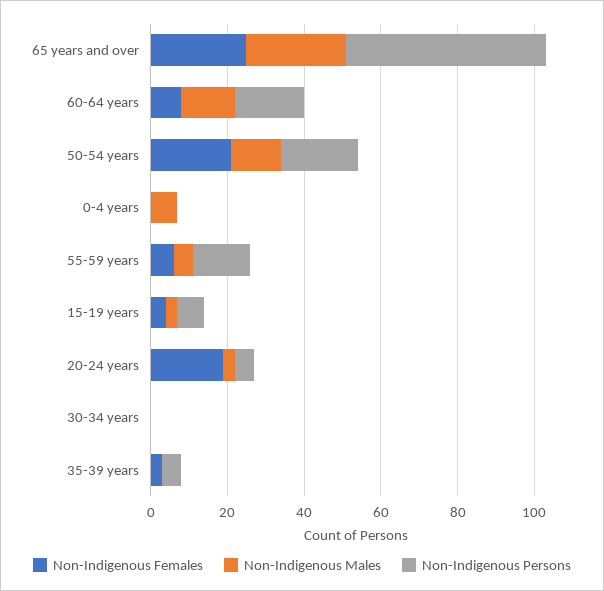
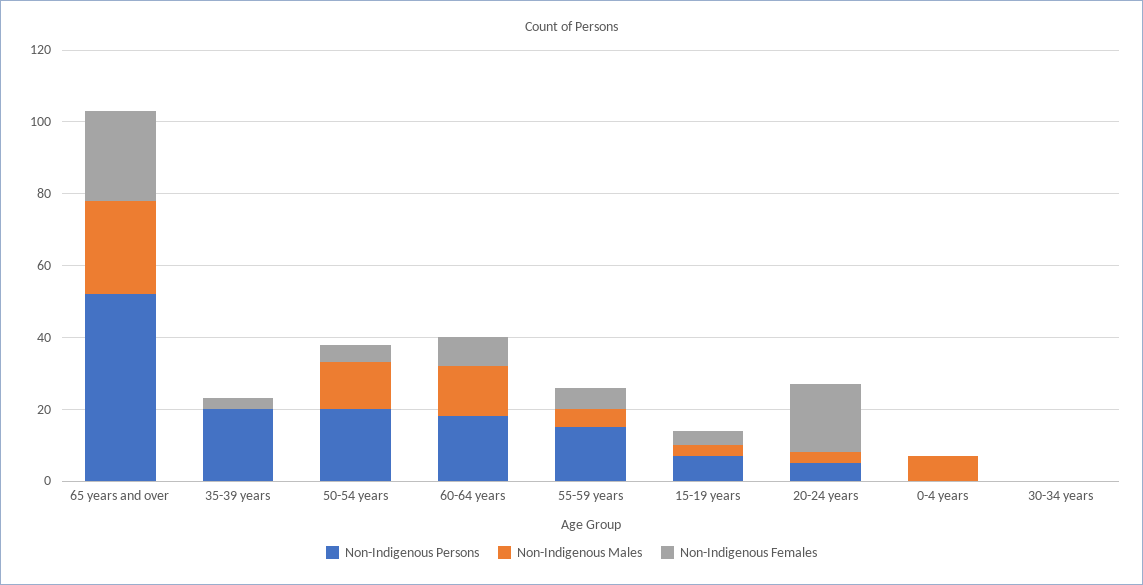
Non-Indigenous Females, 50-54 years: 20 -> 5
Non-Indigenous Persons, 35-39 years: 5 -> 20

